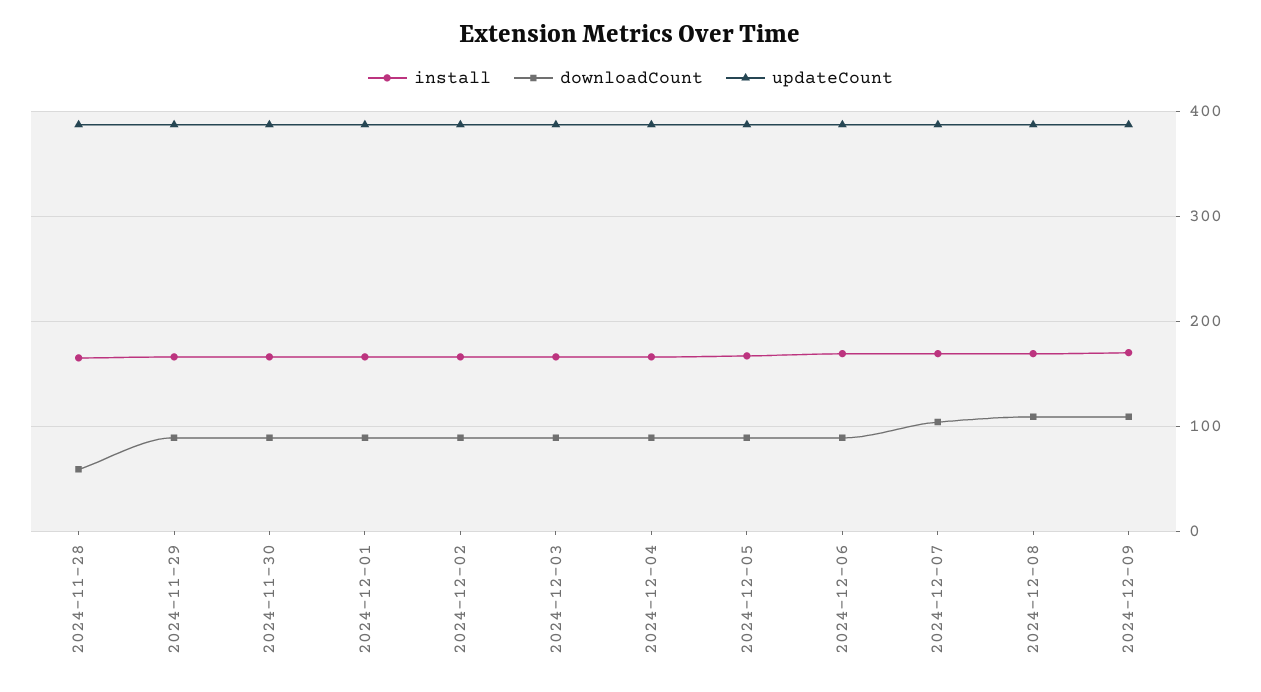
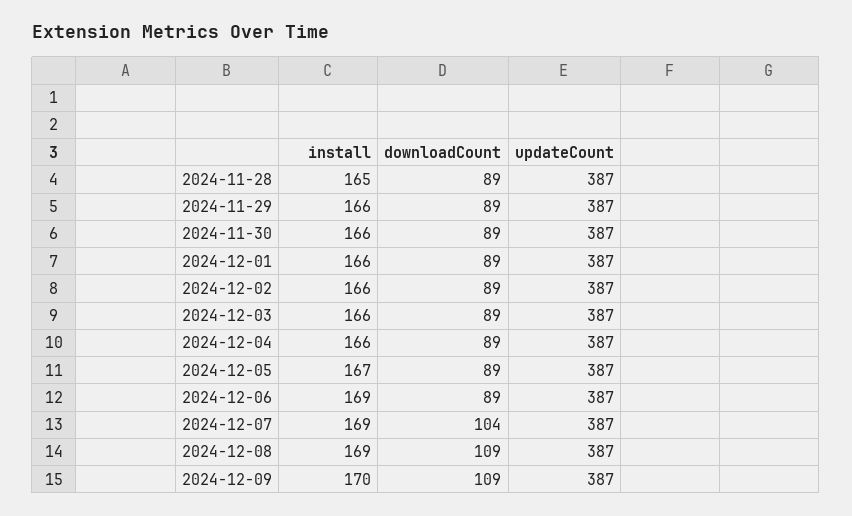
downloadCount, 2024-11-28: 60 -> 89

